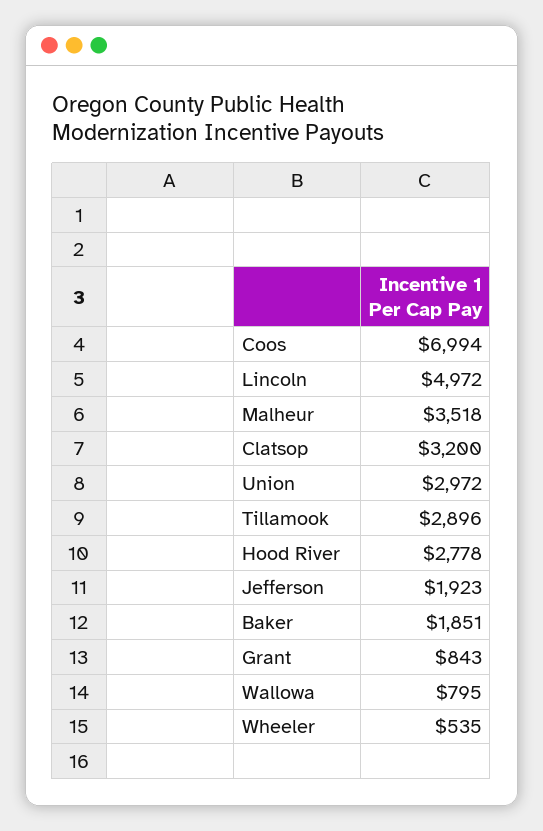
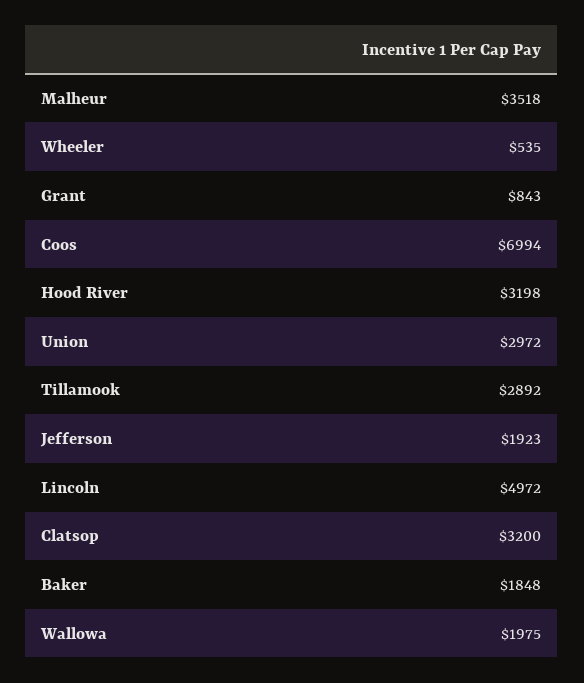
Tillamook: 2896 -> 2892
Hood River: 2778 -> 3198
Baker: 1851 -> 1848
Wallowa: 795 -> 1975

